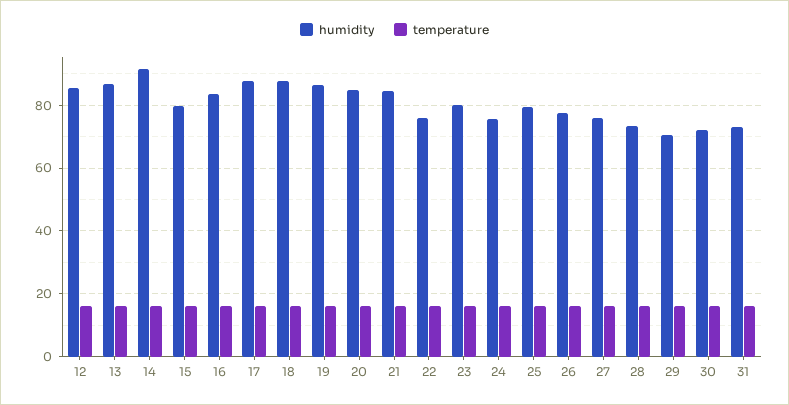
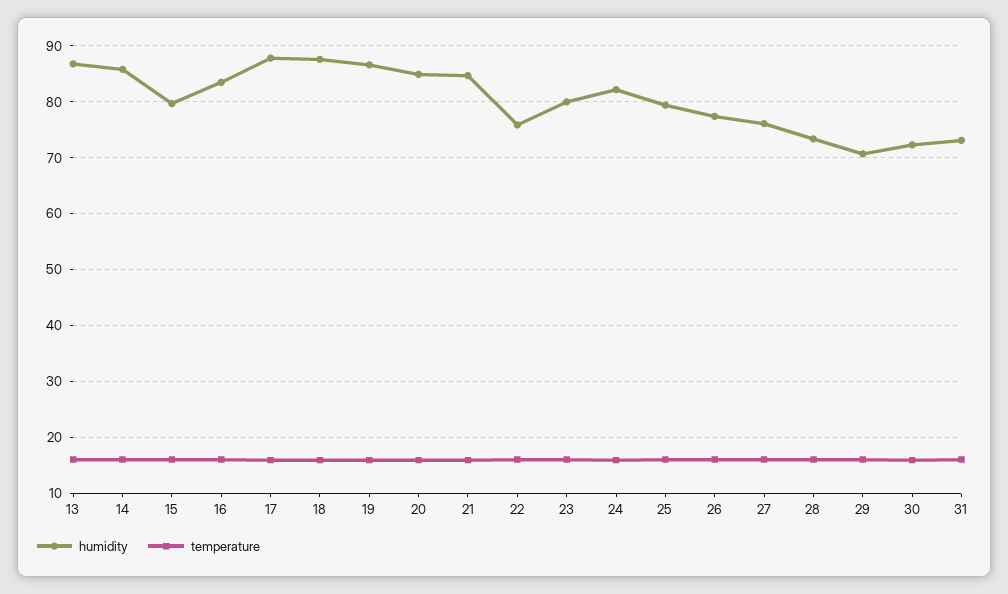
humidity, 12: 86 -> none
temperature, 12: 16 -> none
humidity, 14: 92 -> 86
humidity, 24: 76 -> 82

